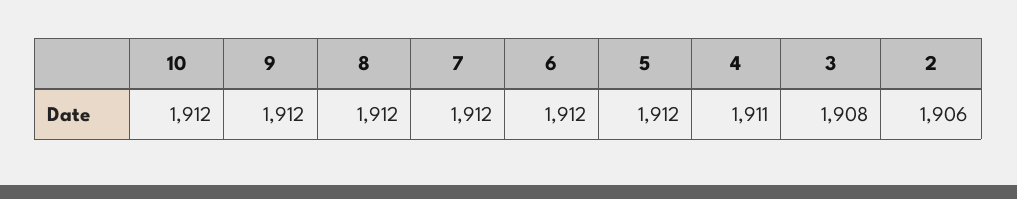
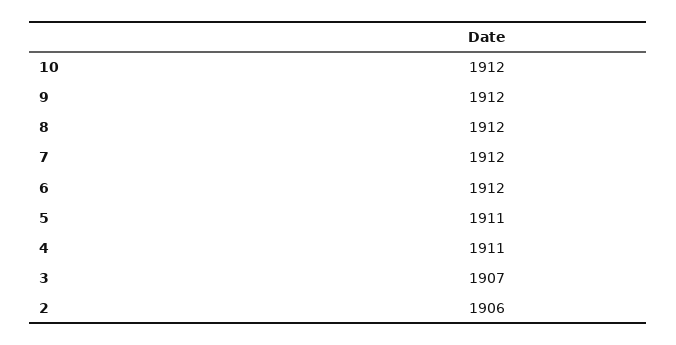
5: 1912 -> 1911
3: 1908 -> 1907

